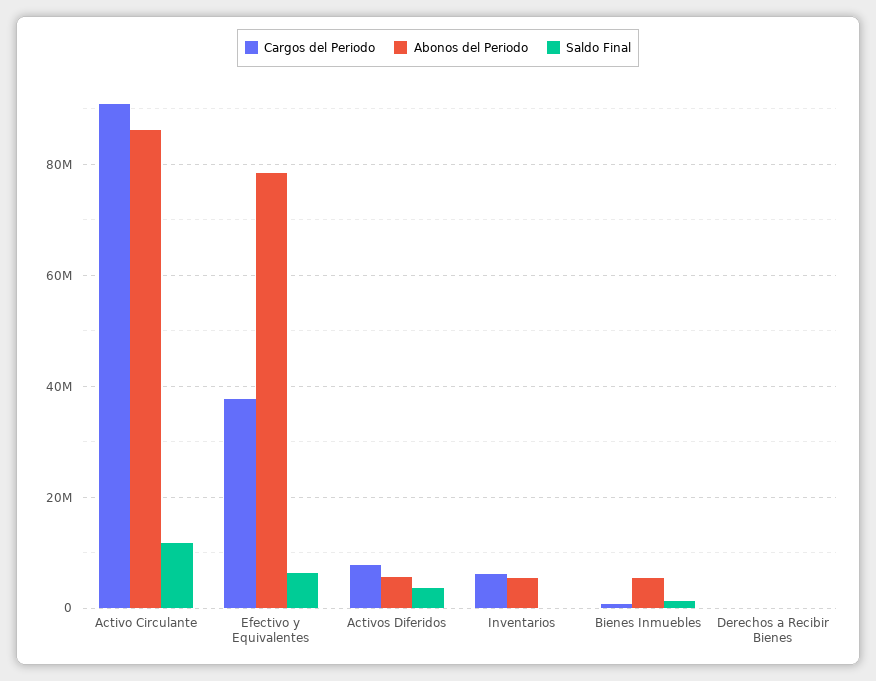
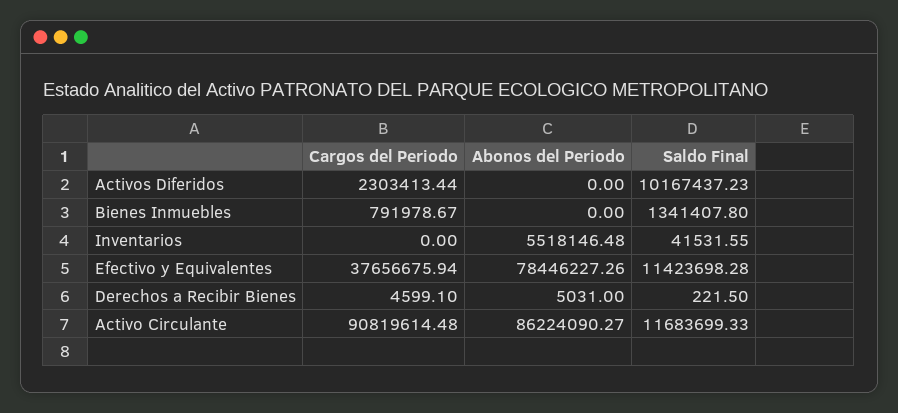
Saldo Final, Efectivo y Equivalentes: 6000000 -> 11423698.28
Cargos del Periodo, Activos Diferidos: 8000000 -> 2303413.44
Abonos del Periodo, Activos Diferidos: 6000000 -> 0
Saldo Final, Activos Diferidos: 4000000 -> 10167437.23
Cargos del Periodo, Inventarios: 6000000 -> 0
Abonos del Periodo, Bienes Inmuebles: 6000000 -> 0

